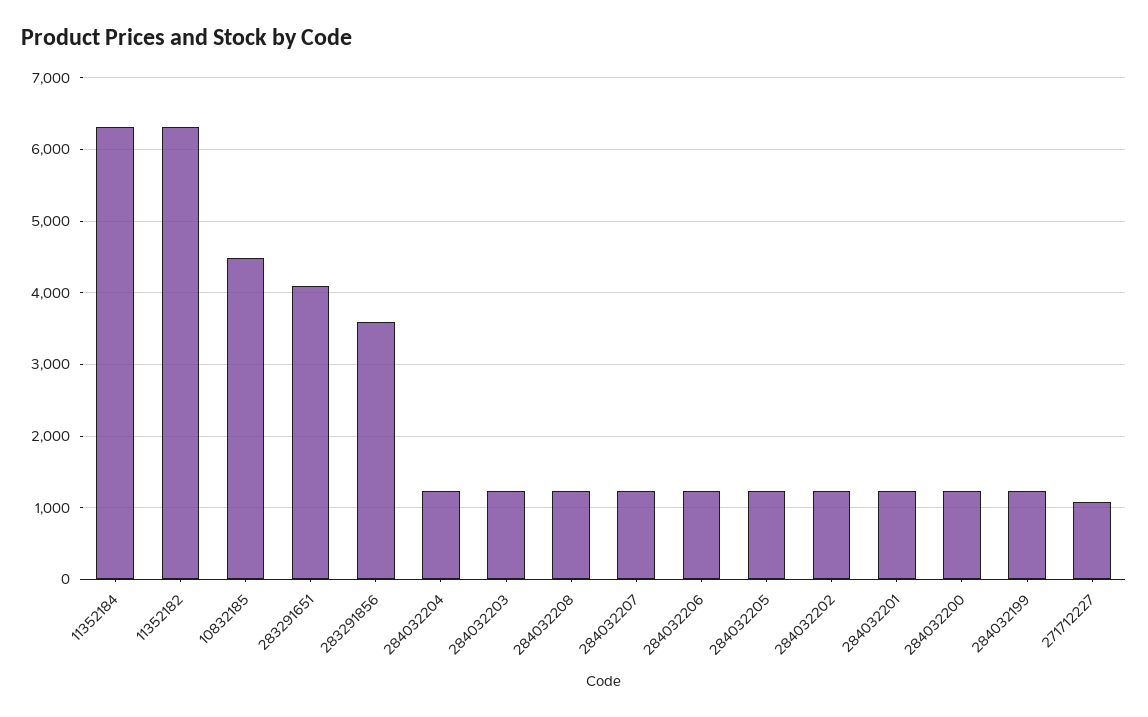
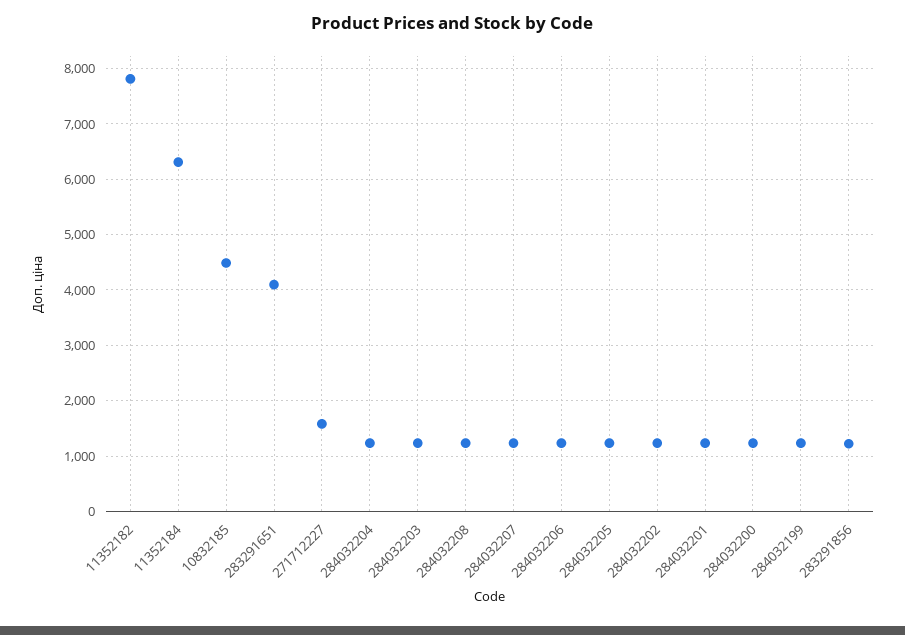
11352182: 6300 -> 7800
283291856: 3600 -> 1200
271712227: 1100 -> 1600

